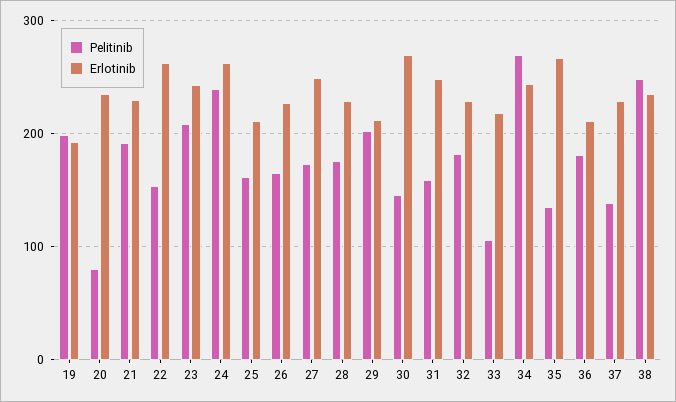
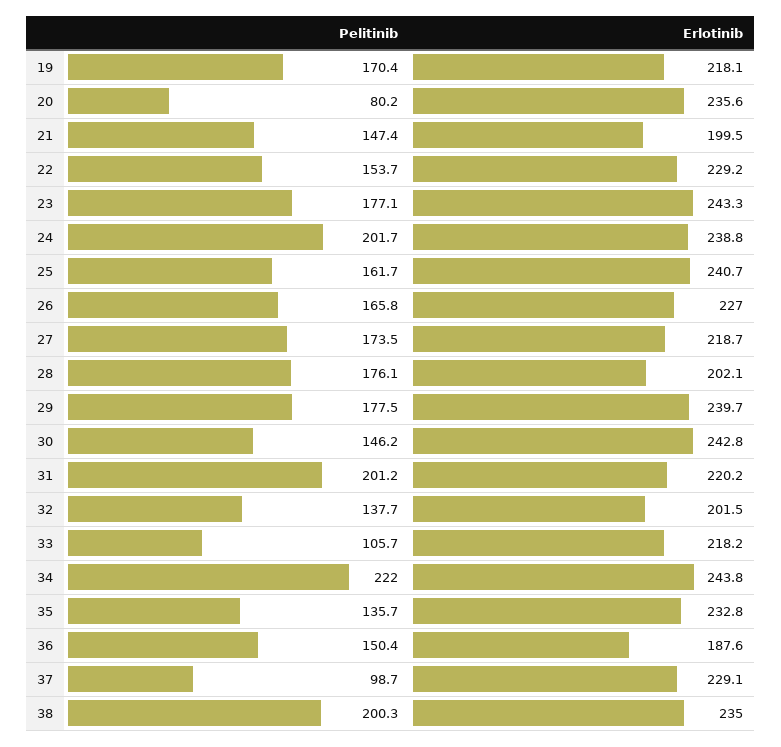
Pelitinib, 19: 200 -> 170.4
Erlotinib, 19: 190 -> 218.1
Pelitinib, 21: 190 -> 147.4
Erlotinib, 21: 230 -> 199.5
Erlotinib, 22: 260 -> 229.2
Pelitinib, 23: 210 -> 177.1
Pelitinib, 24: 240 -> 201.7
Erlotinib, 24: 260 -> 238.8
Erlotinib, 25: 210 -> 240.7
Erlotinib, 27: 250 -> 218.7
Erlotinib, 28: 230 -> 202.1
Pelitinib, 29: 200 -> 177.5
Erlotinib, 29: 210 -> 239.7
Erlotinib, 30: 270 -> 242.8
Pelitinib, 31: 160 -> 201.2
Erlotinib, 31: 250 -> 220.2
Pelitinib, 32: 180 -> 137.7
Erlotinib, 32: 230 -> 201.5
Pelitinib, 34: 270 -> 222
Erlotinib, 35: 270 -> 232.8
Pelitinib, 36: 180 -> 150.4
Erlotinib, 36: 210 -> 187.6
Pelitinib, 37: 140 -> 98.7
Pelitinib, 38: 250 -> 200.3

